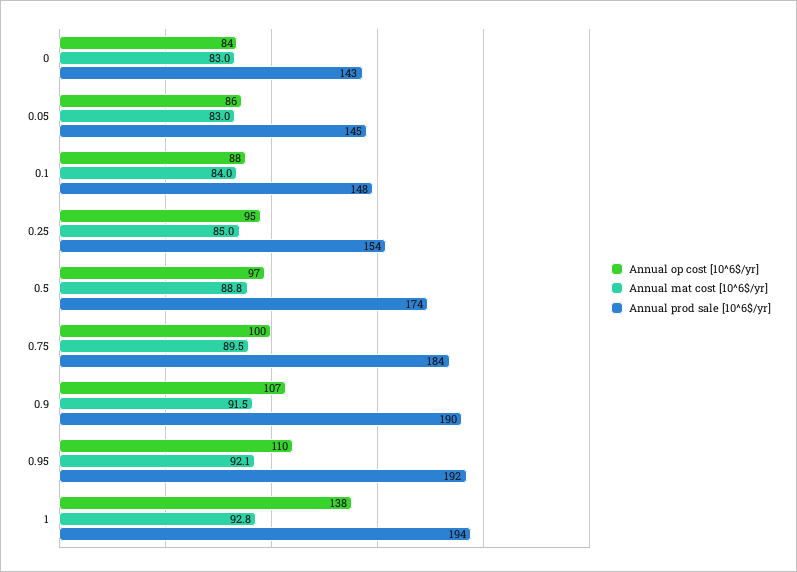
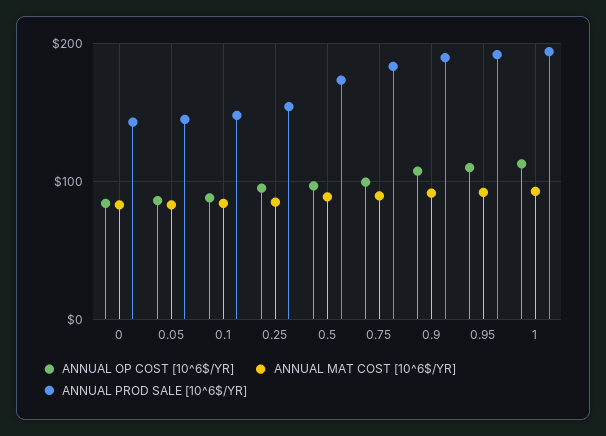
Annual op cost [10^6$/yr], 1: 138 -> 110

